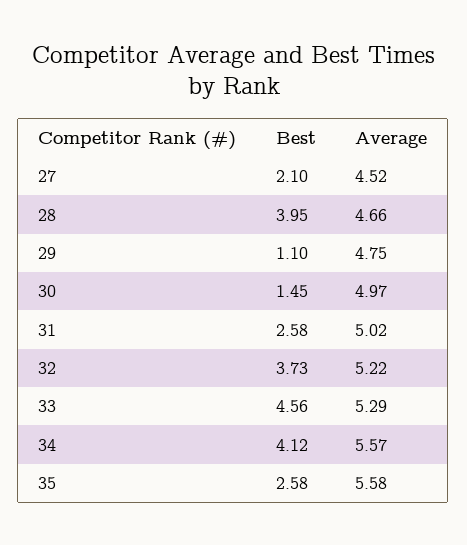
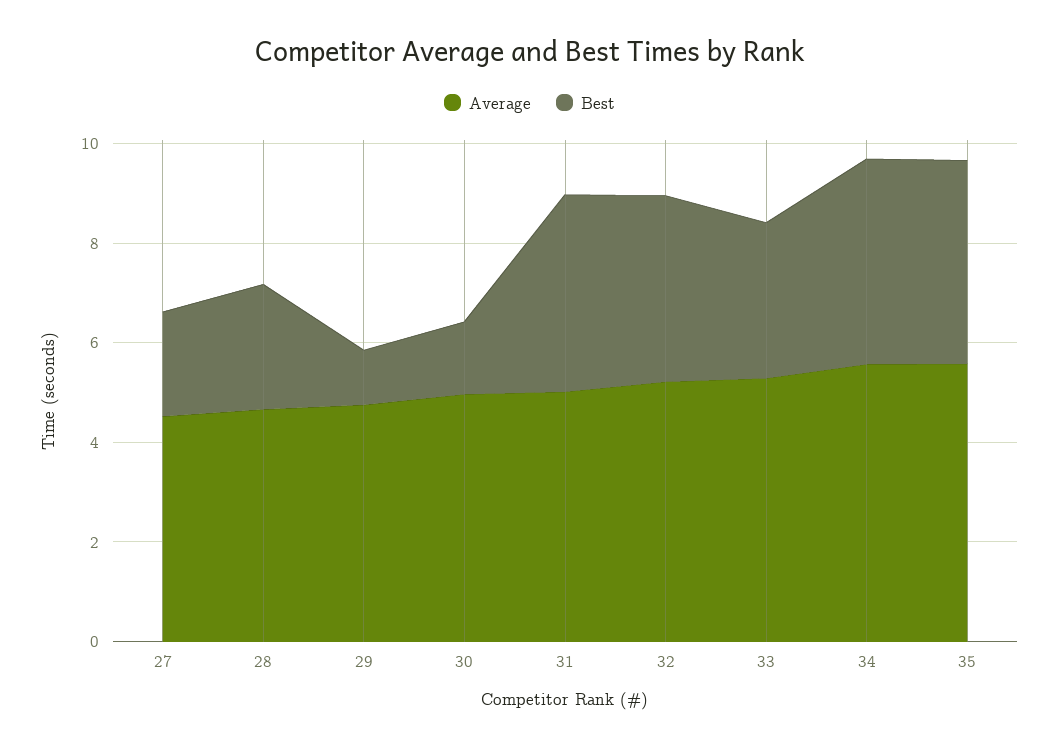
Best, 28: 3.95 -> 2.5
Best, 31: 2.58 -> 4
Best, 33: 4.56 -> 3
Best, 35: 2.58 -> 4

